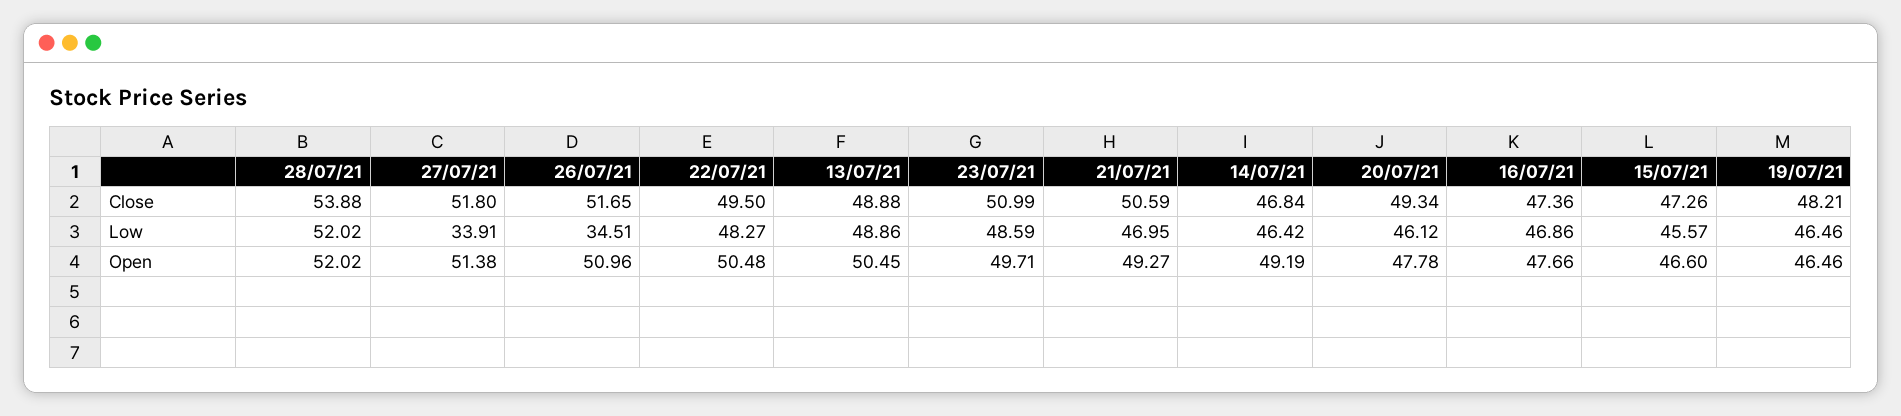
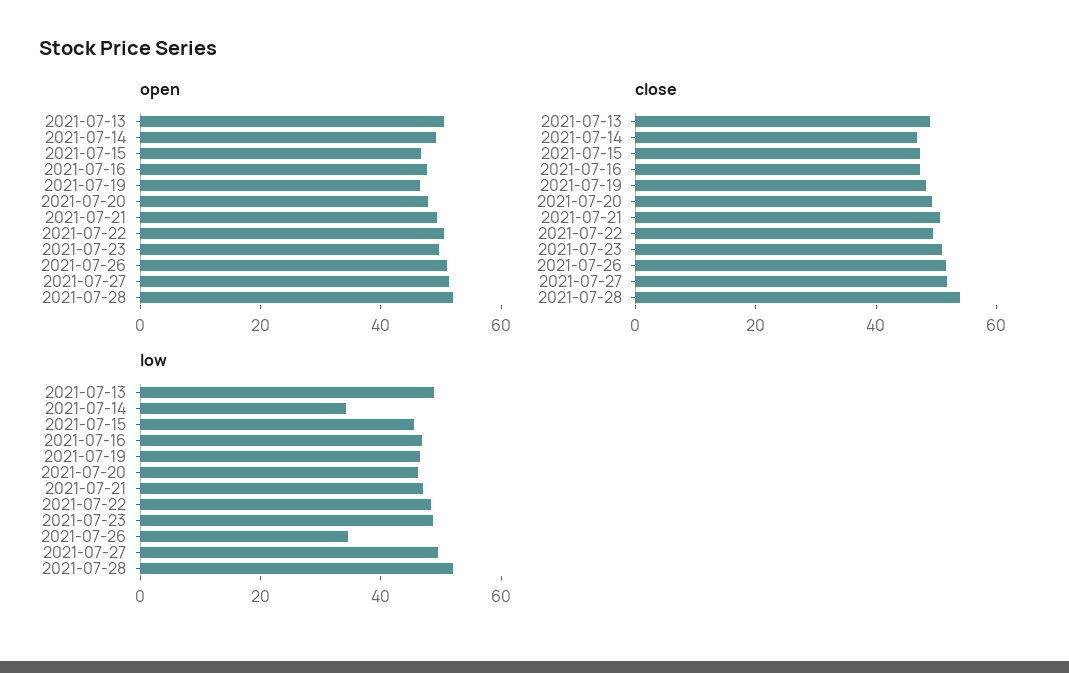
Low, 27/07/21: 33.91 -> 50
Low, 14/07/21: 46.42 -> 35

